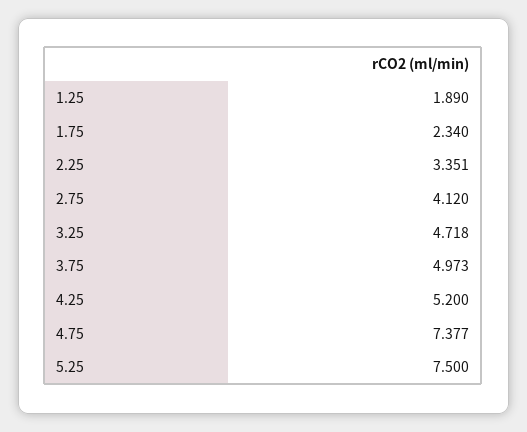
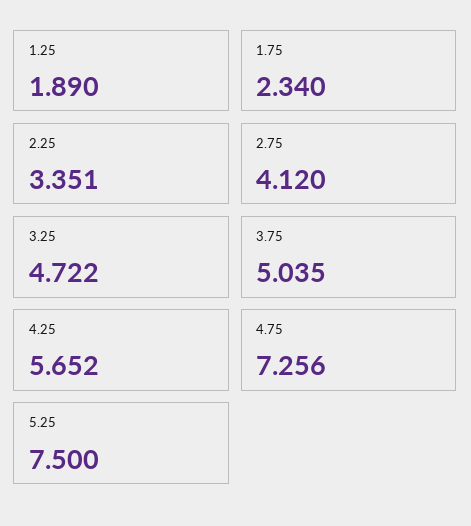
3.25: 4.718 -> 4.722
3.75: 4.973 -> 5.035
4.25: 5.2 -> 5.652
4.75: 7.377 -> 7.256

